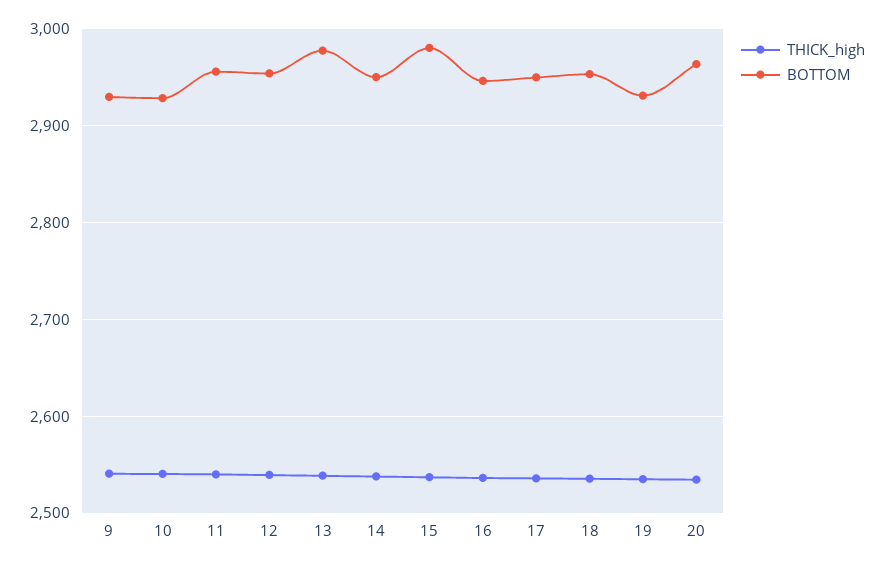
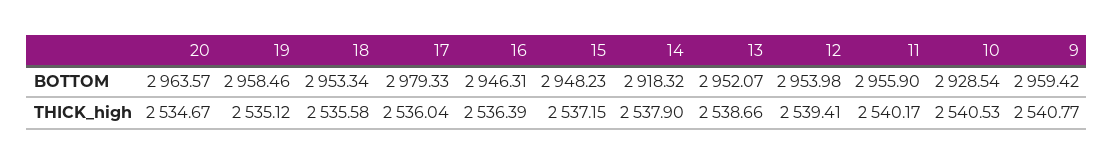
BOTTOM, 9: 2930 -> 2959.42
BOTTOM, 13: 2980 -> 2952.07
BOTTOM, 14: 2950 -> 2918.32
BOTTOM, 15: 2980 -> 2948.23
BOTTOM, 17: 2950 -> 2979.33
BOTTOM, 19: 2930 -> 2958.46

